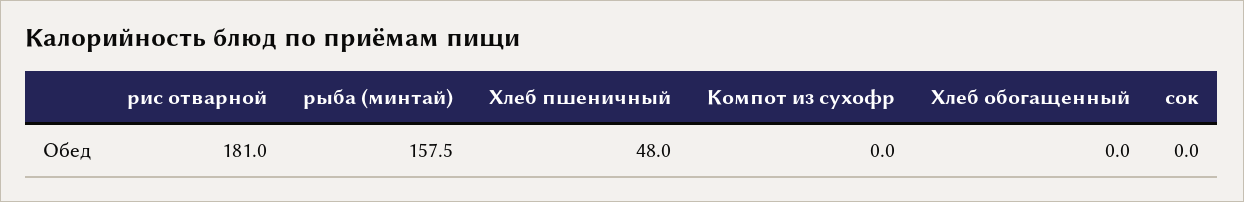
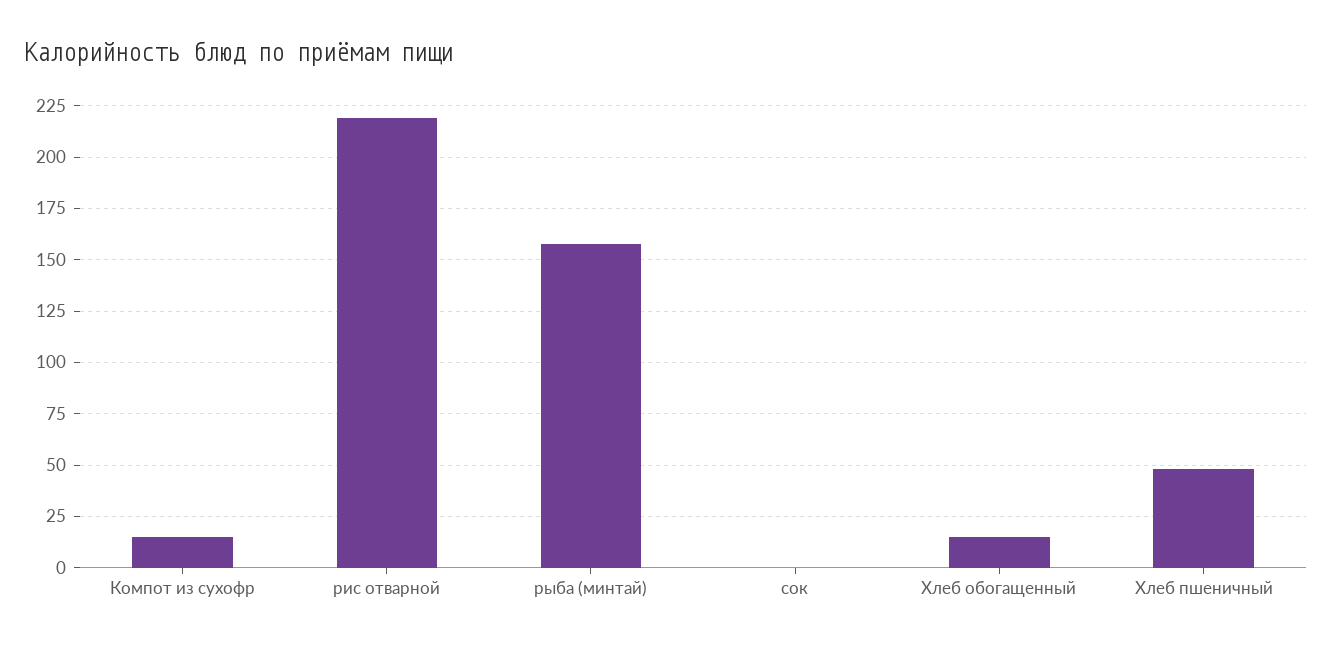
рис отварной: 181 -> 220
Компот из сухофр: 0 -> 15
Хлеб обогащенный: 0 -> 15

